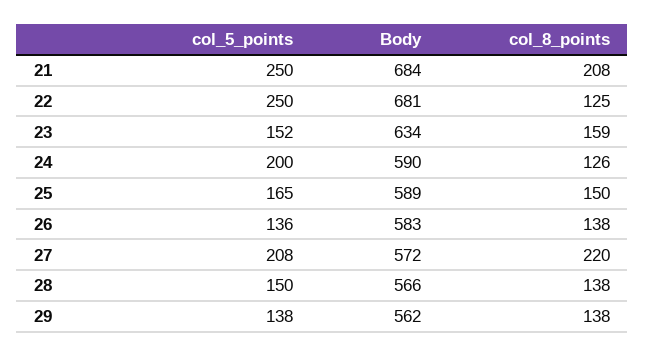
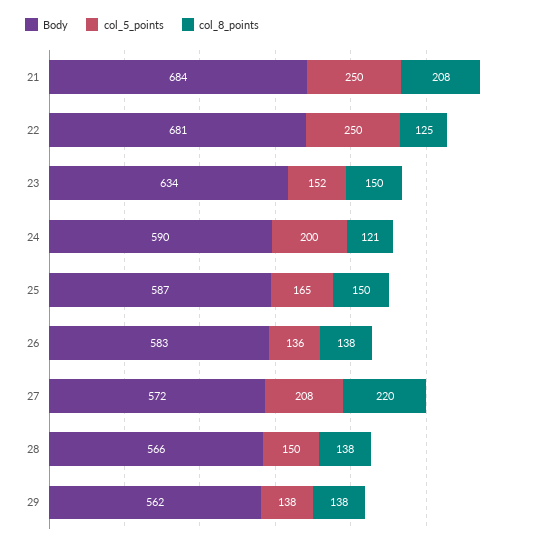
col_8_points, 23: 159 -> 150
col_8_points, 24: 126 -> 121
Body, 25: 589 -> 587

